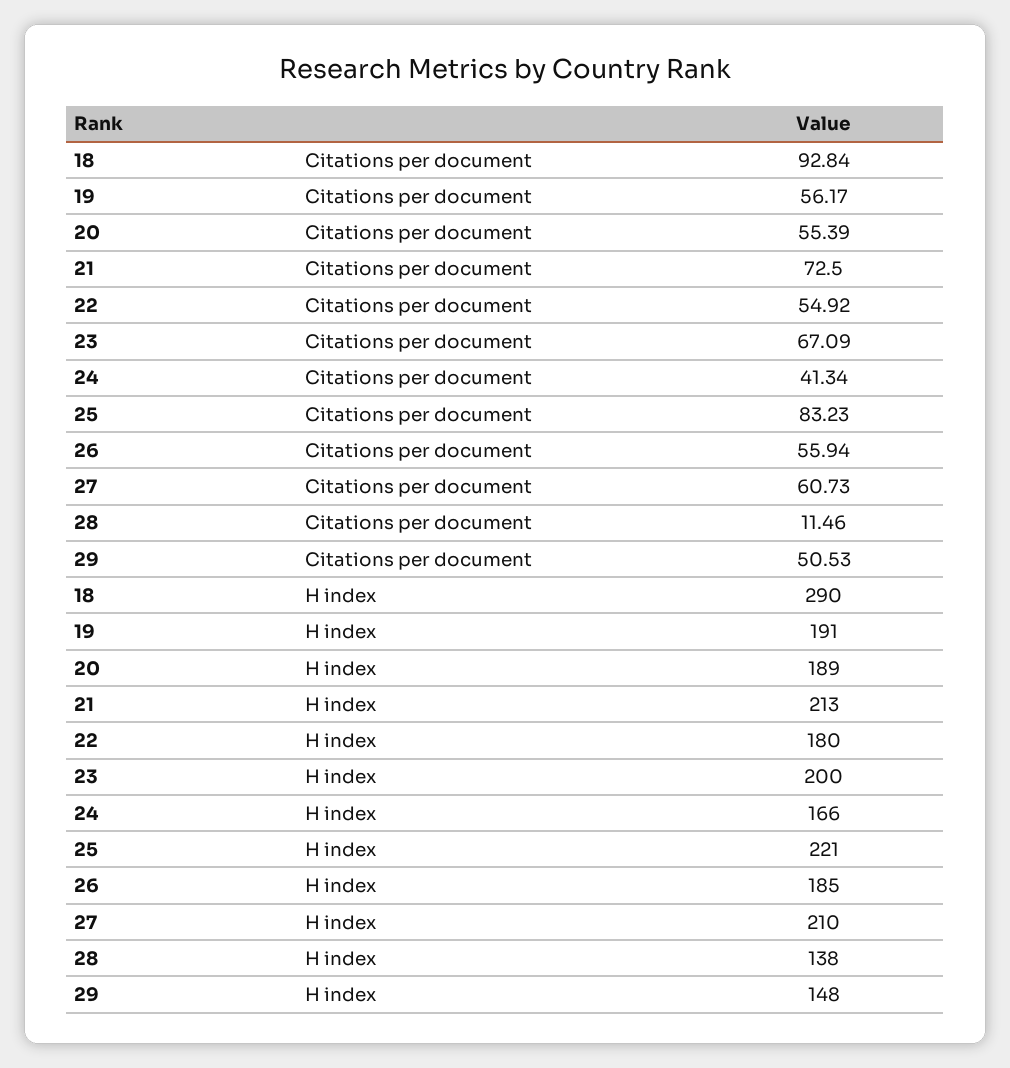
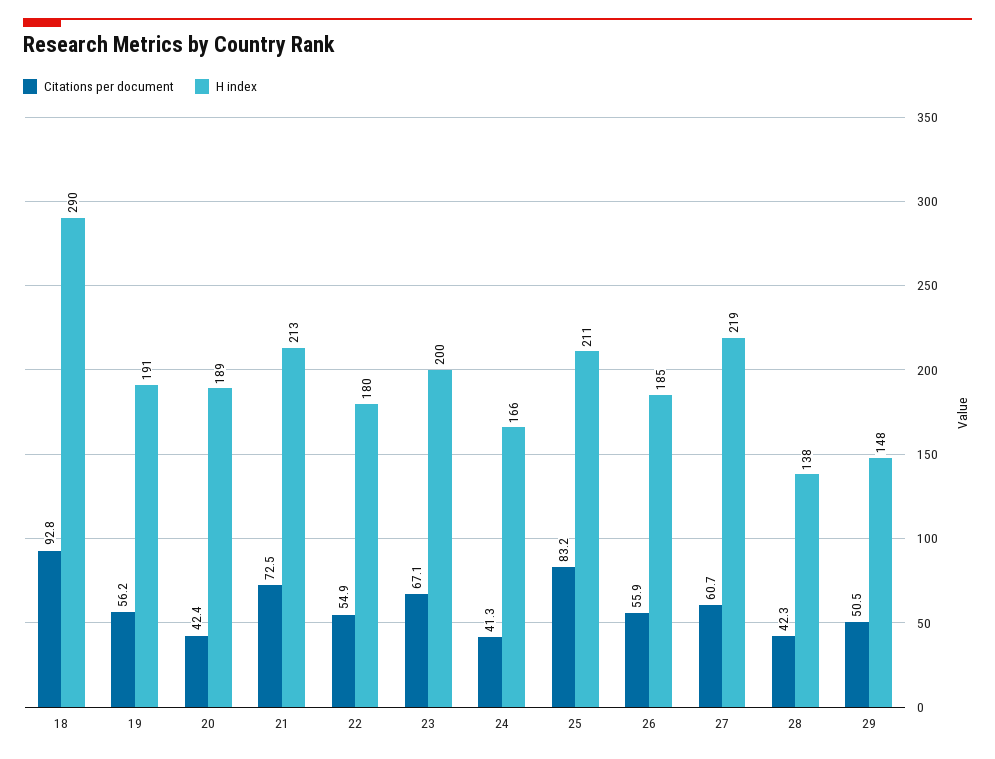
Citations per document, 20: 55.39 -> 42.4
Citations per document, 28: 11.46 -> 42.3
H index, 25: 221 -> 211
H index, 27: 210 -> 219

